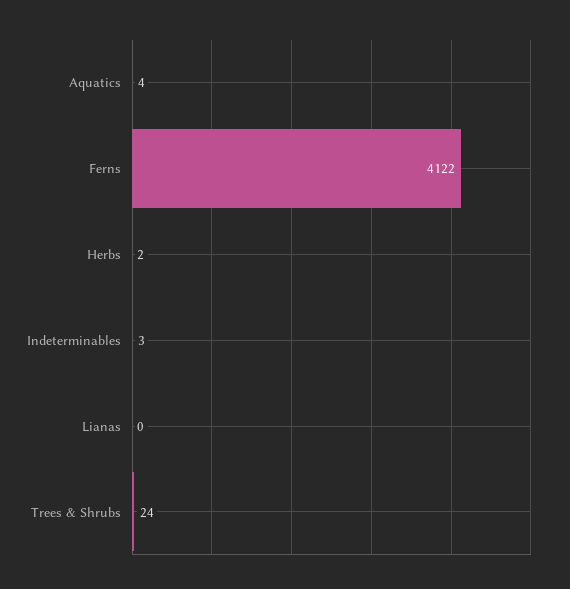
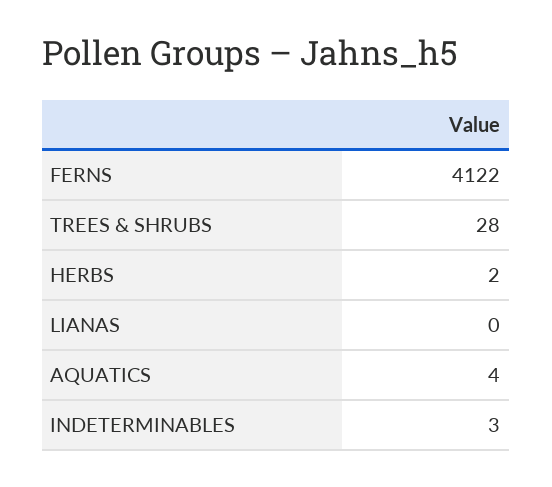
Trees & Shrubs: 24 -> 28

